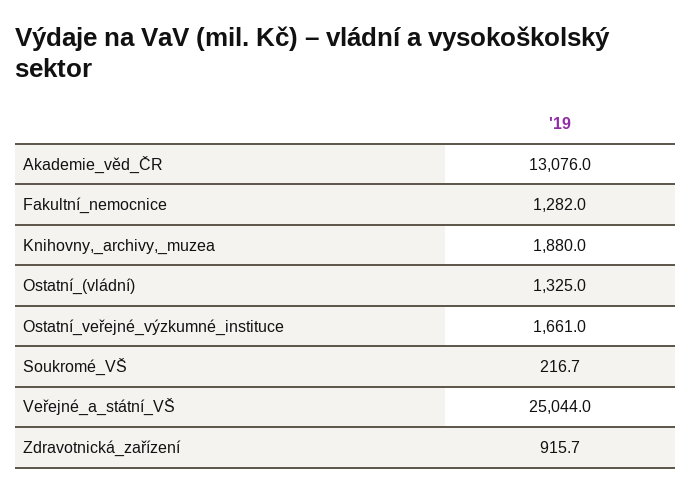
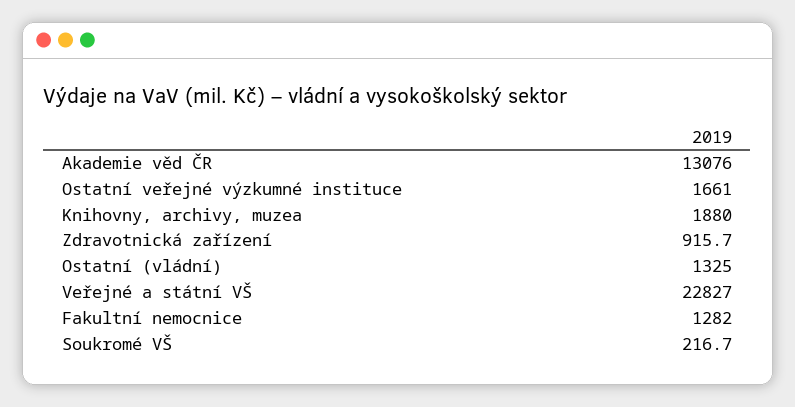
Veřejné_a_státní_VŠ: 25044 -> 22827

